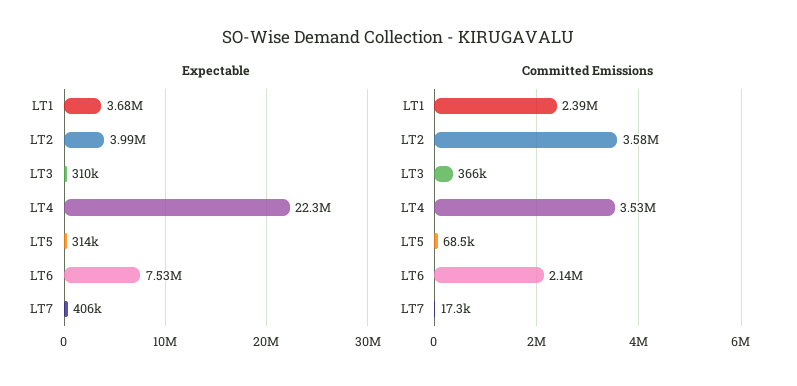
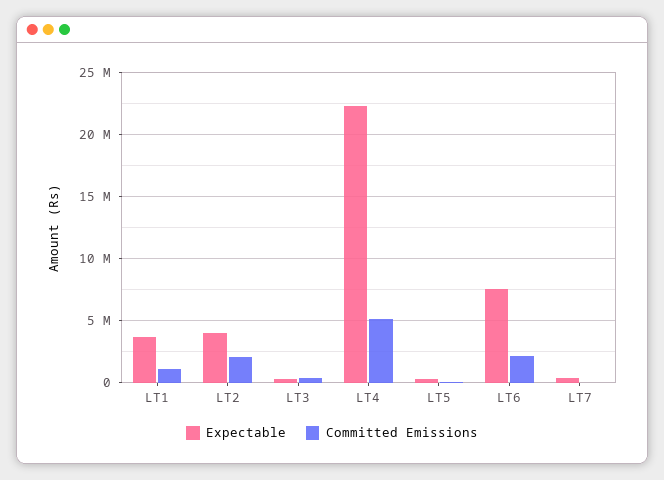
Committed Emissions, LT1: 2390000 -> 1000000
Committed Emissions, LT2: 3580000 -> 2000000
Committed Emissions, LT4: 3530000 -> 5000000

